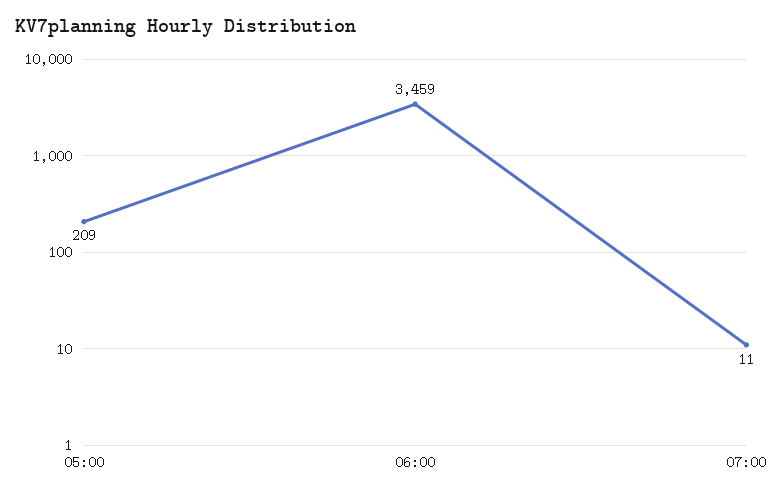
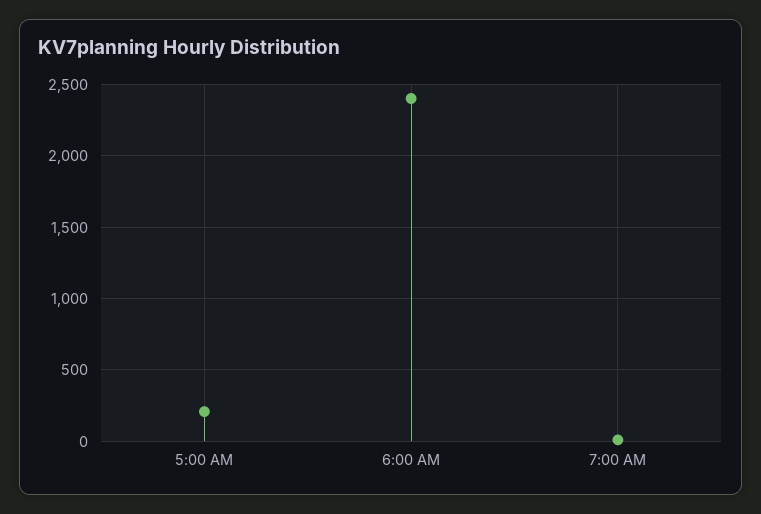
06:00: 3459 -> 2400

